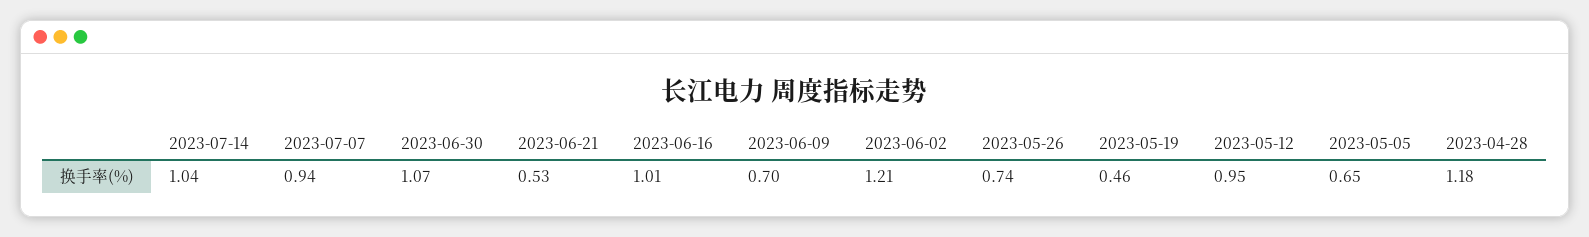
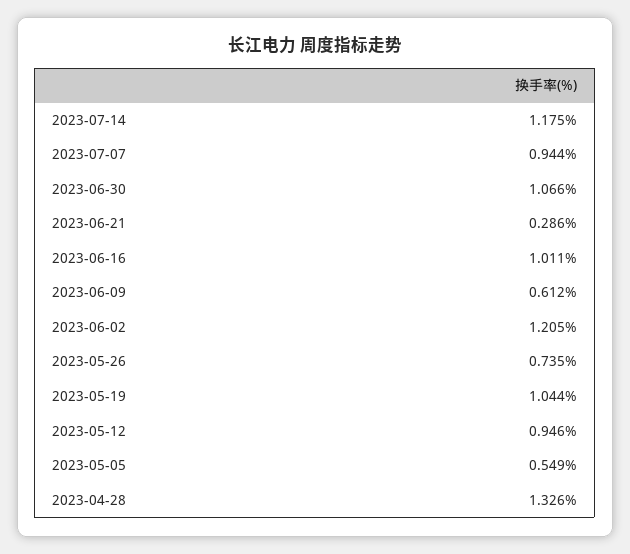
2023-07-14: 1.04 -> 1.175
2023-06-21: 0.53 -> 0.286
2023-06-09: 0.7 -> 0.612
2023-05-19: 0.46 -> 1.044
2023-05-05: 0.65 -> 0.549
2023-04-28: 1.18 -> 1.326

